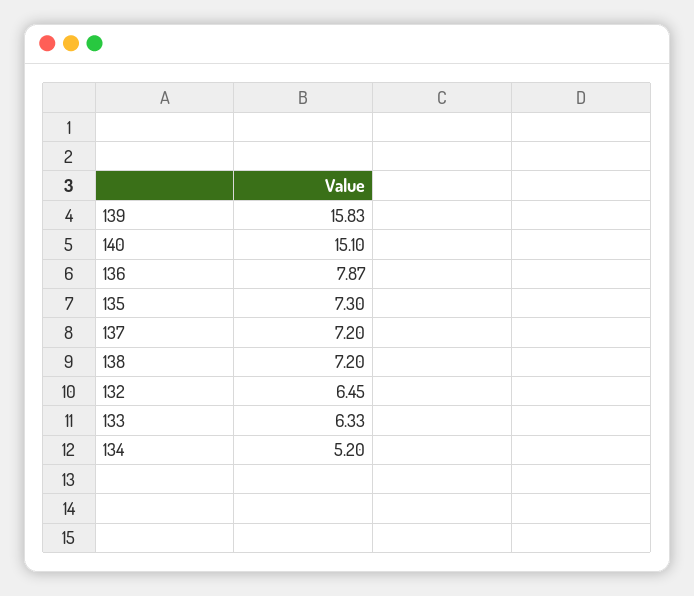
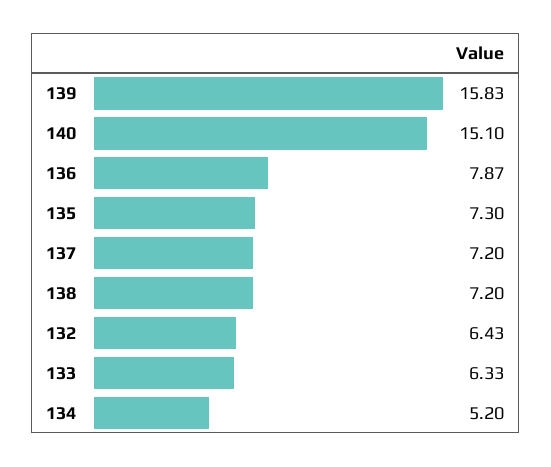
132: 6.45 -> 6.43

